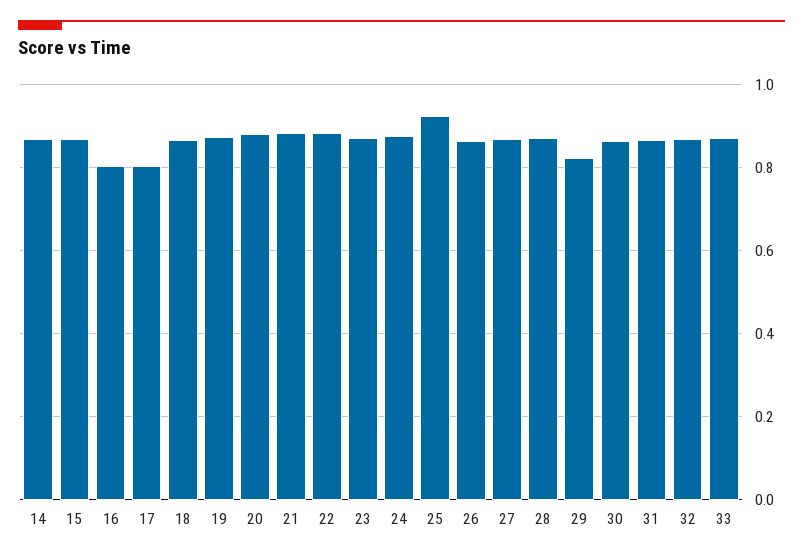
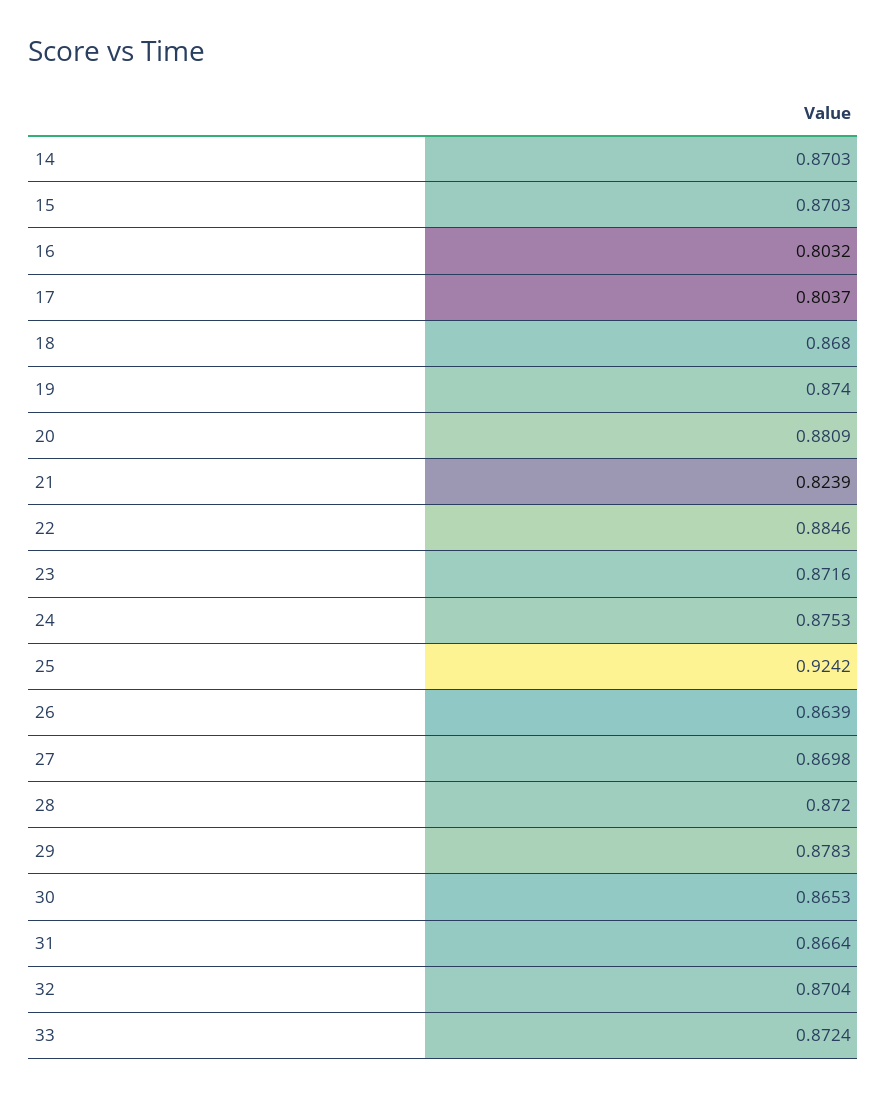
21: 0.88 -> 0.8239
29: 0.82 -> 0.8783

